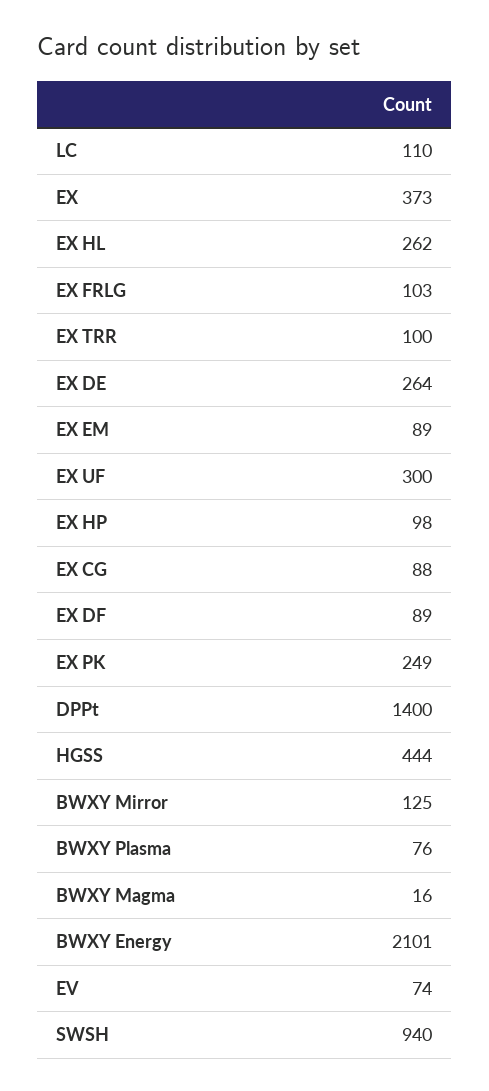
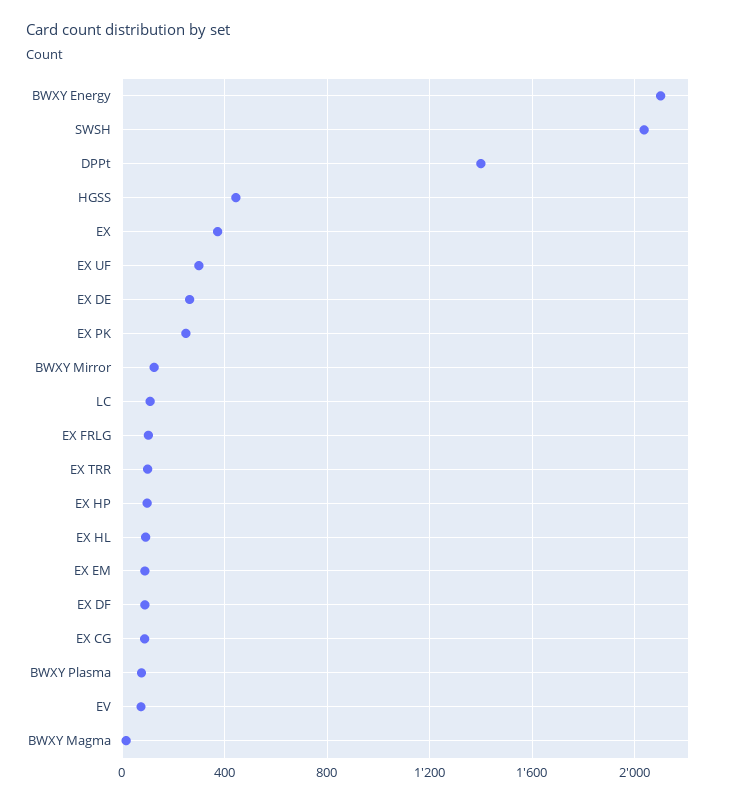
EX HL: 262 -> 100
SWSH: 940 -> 2050

